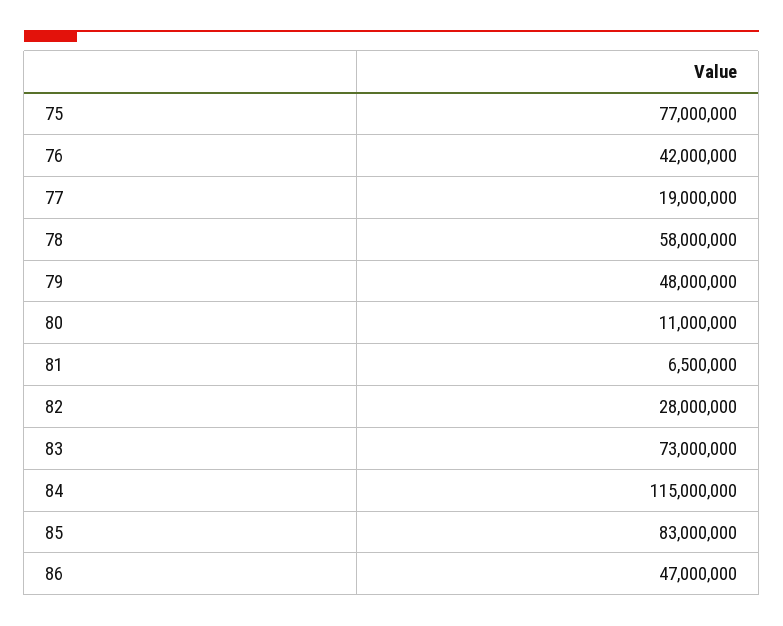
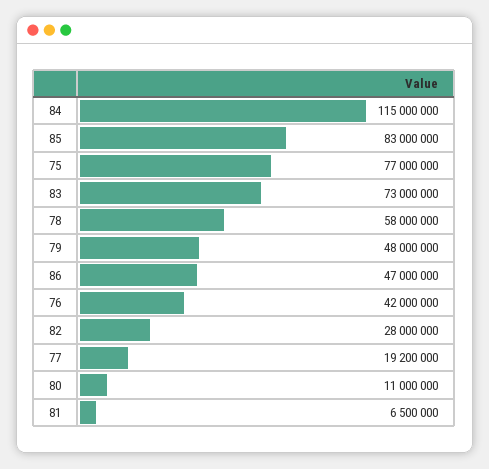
77: 19000000 -> 19200000

